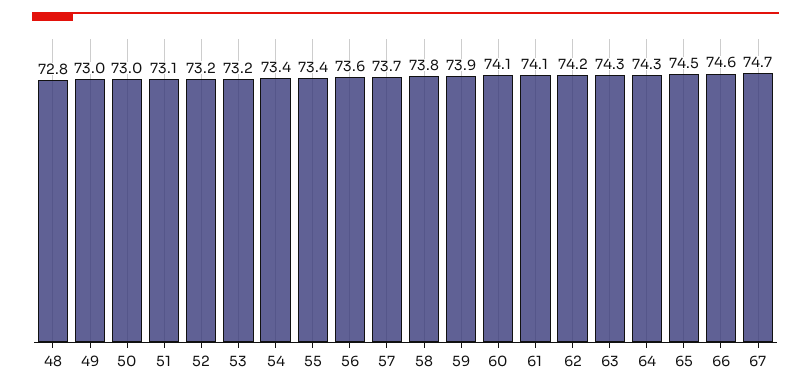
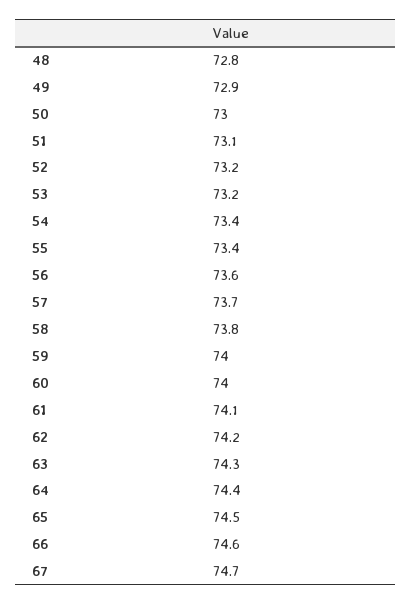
49: 73 -> 72.9
59: 73.9 -> 74
60: 74.1 -> 74
64: 74.3 -> 74.4

